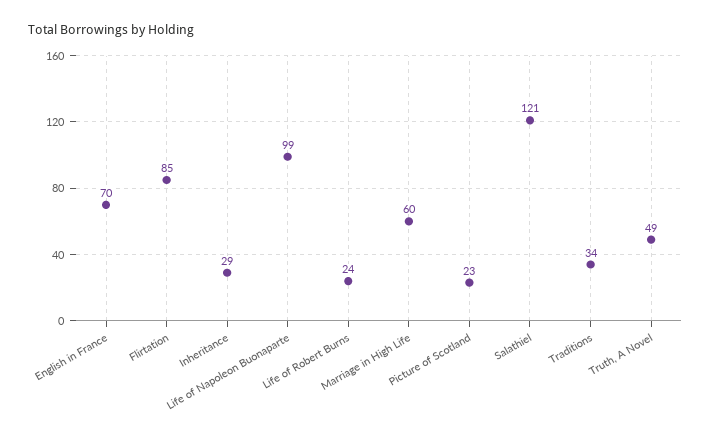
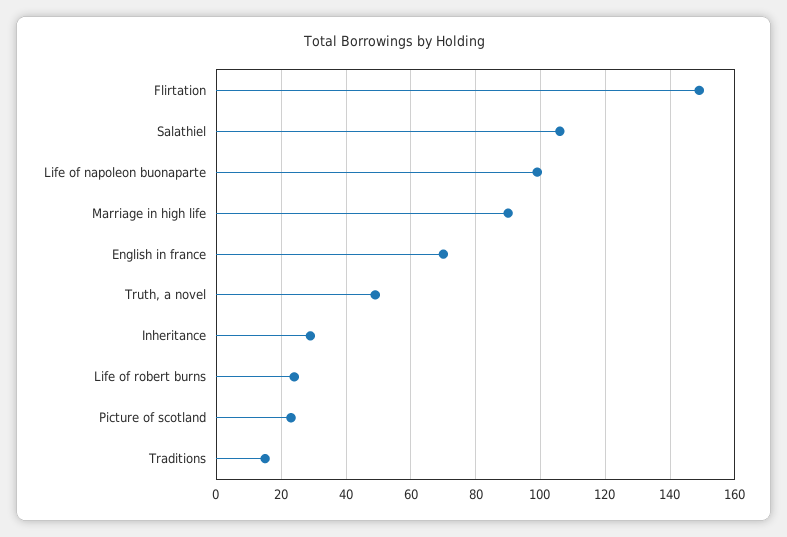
Flirtation: 85 -> 150
Marriage in High Life: 60 -> 90
Salathiel: 121 -> 105
Traditions: 34 -> 15

